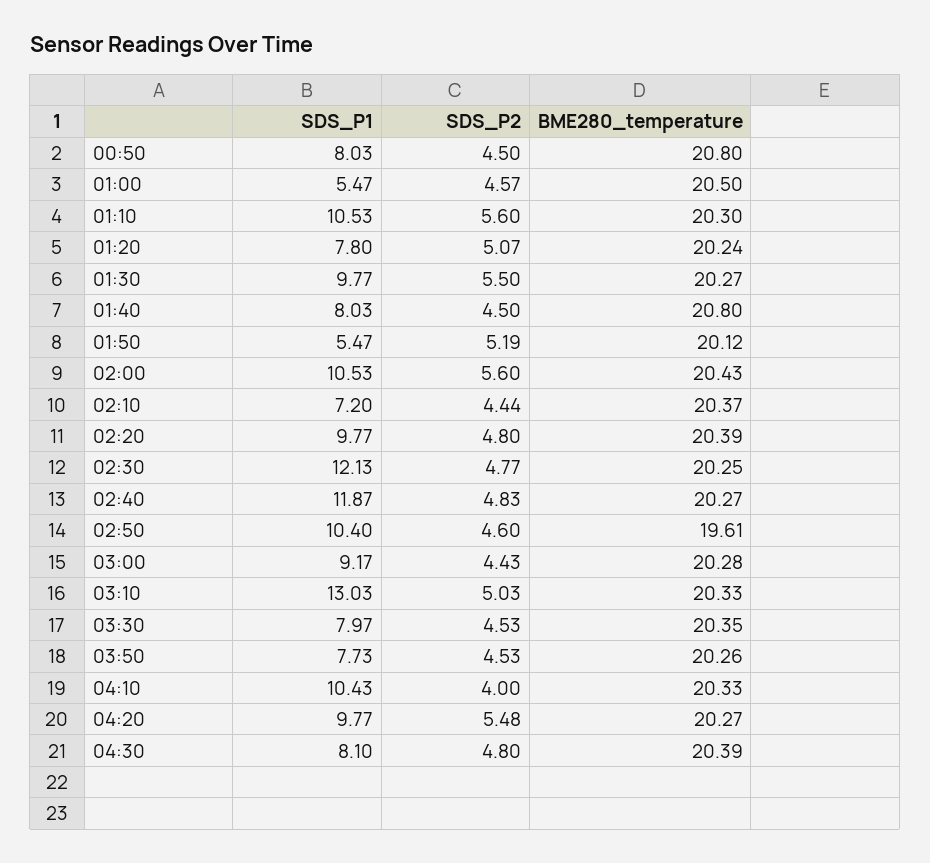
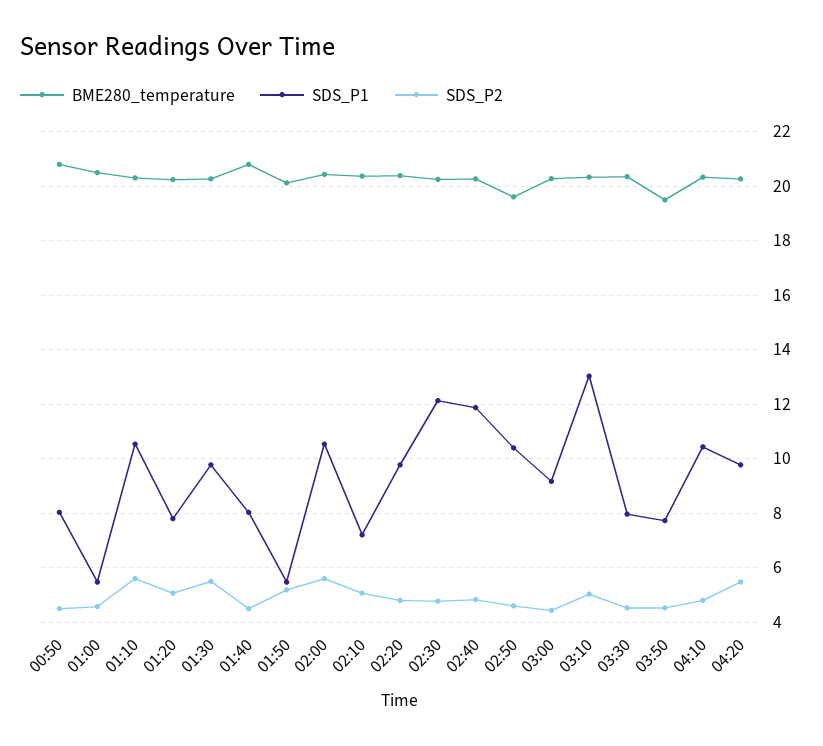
SDS_P2, 02:10: 4.44 -> 5
BME280_temperature, 03:50: 20.26 -> 19.5
SDS_P2, 04:10: 4 -> 4.75
SDS_P1, 04:30: 8.1 -> none
SDS_P2, 04:30: 4.8 -> none
BME280_temperature, 04:30: 20.39 -> none

